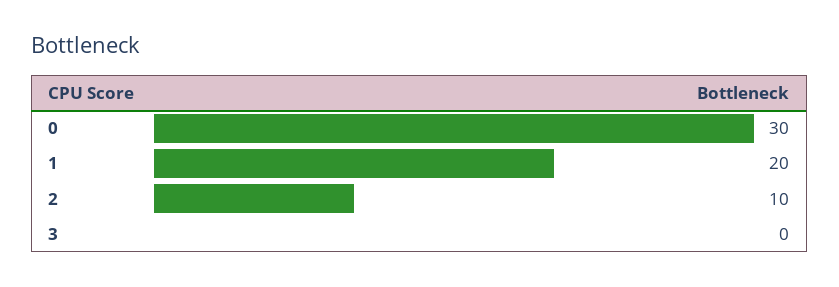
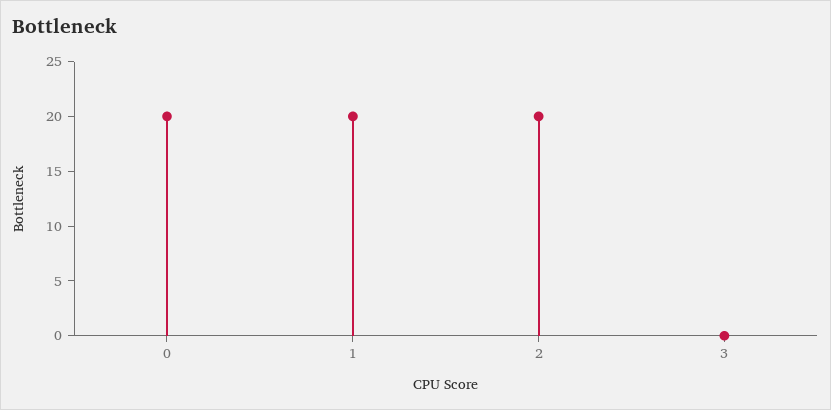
0: 30 -> 20
2: 10 -> 20

